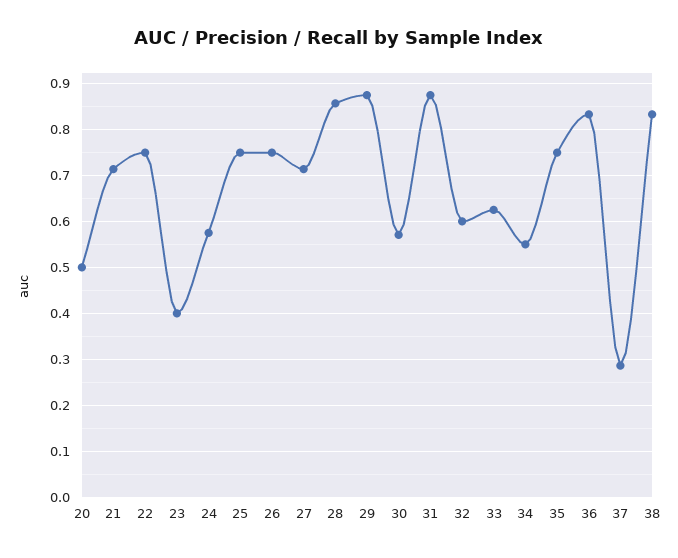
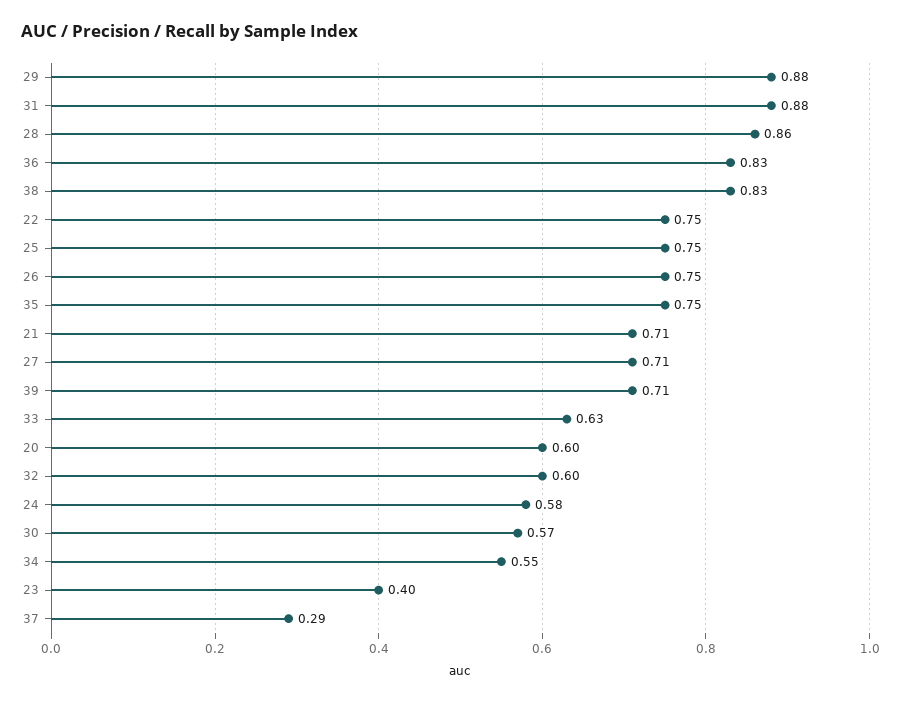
20: 0.5 -> 0.6
39: none -> 0.71

